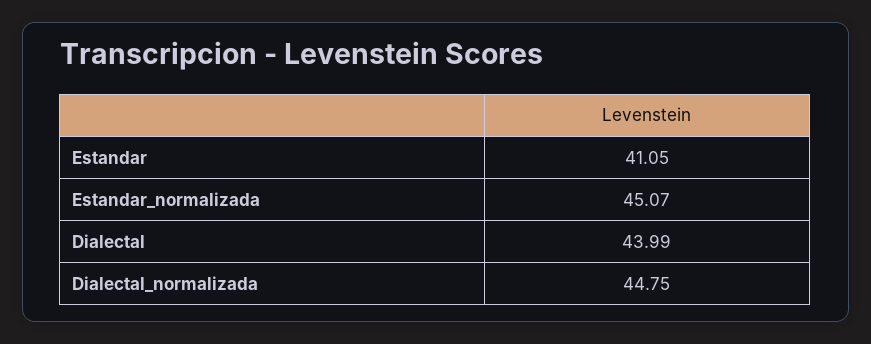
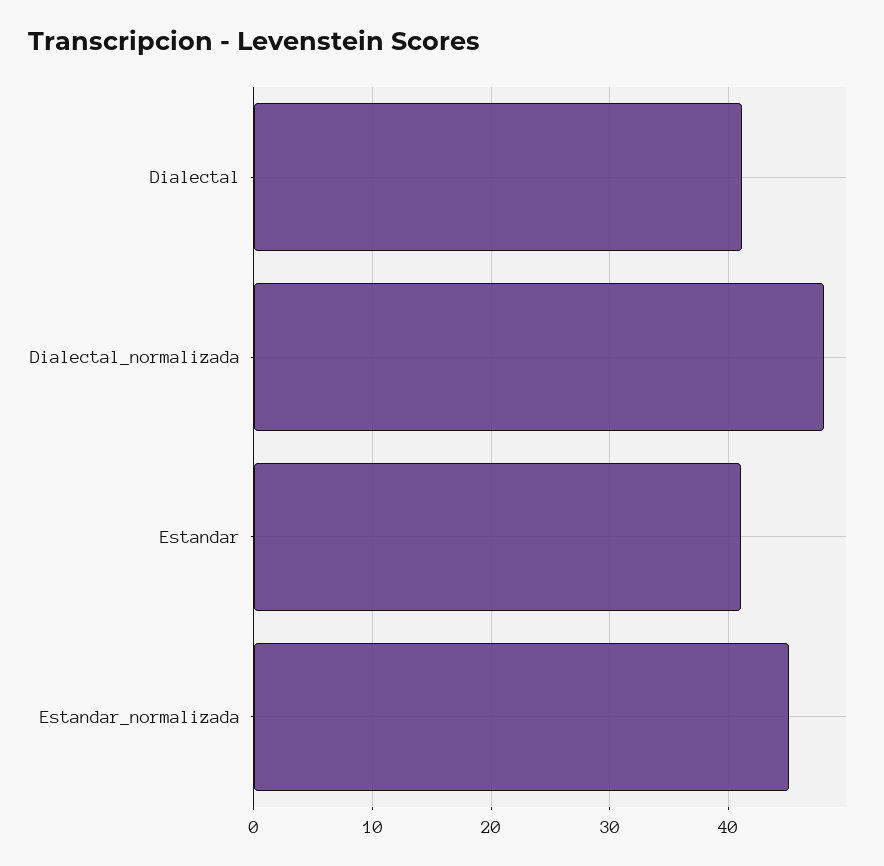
Dialectal: 43.99 -> 41
Dialectal_normalizada: 44.75 -> 48

